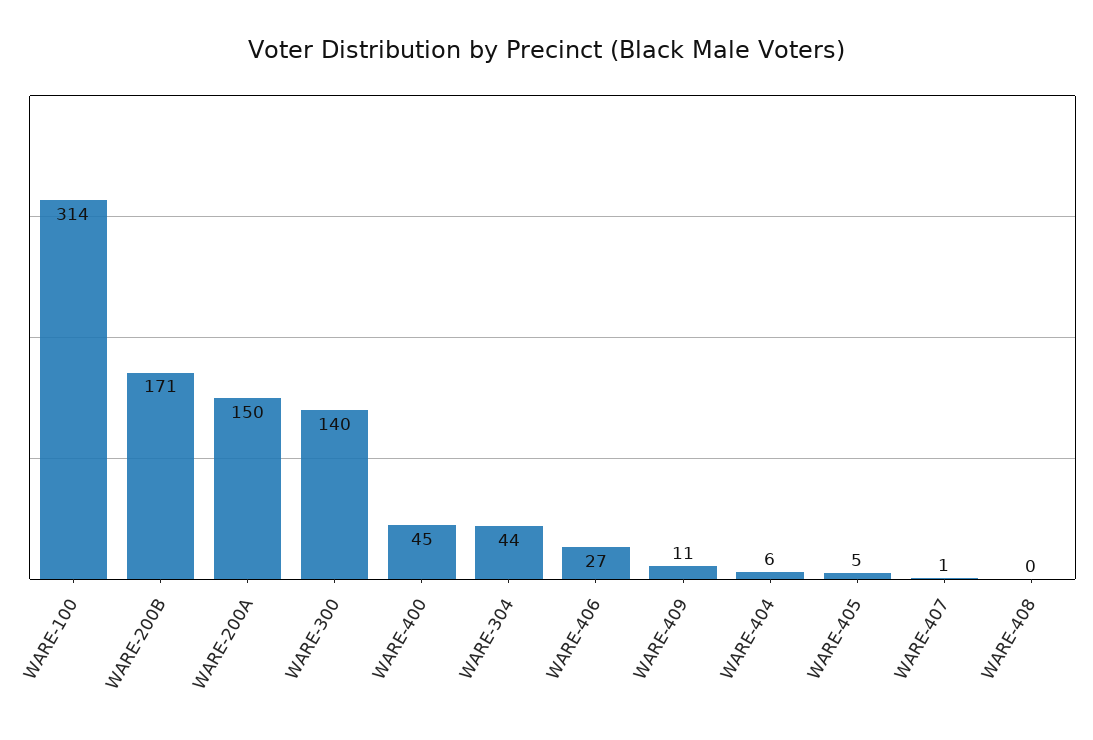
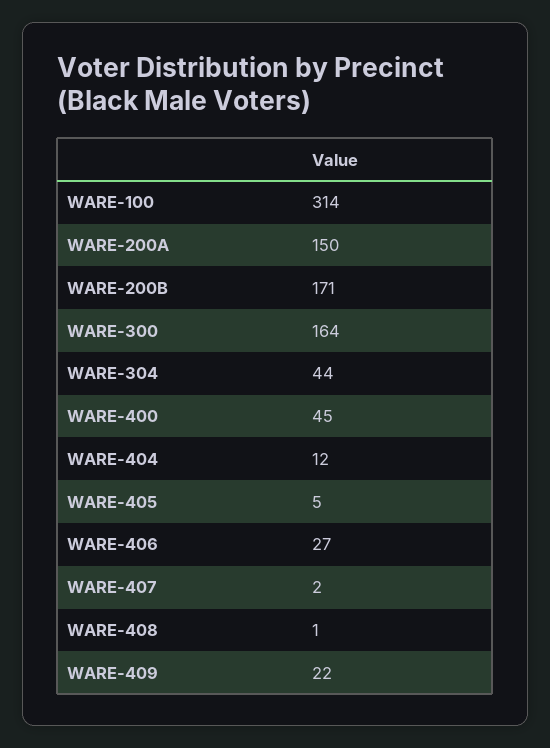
WARE-300: 140 -> 164
WARE-409: 11 -> 22
WARE-404: 6 -> 12
WARE-407: 1 -> 2
WARE-408: 0 -> 1

